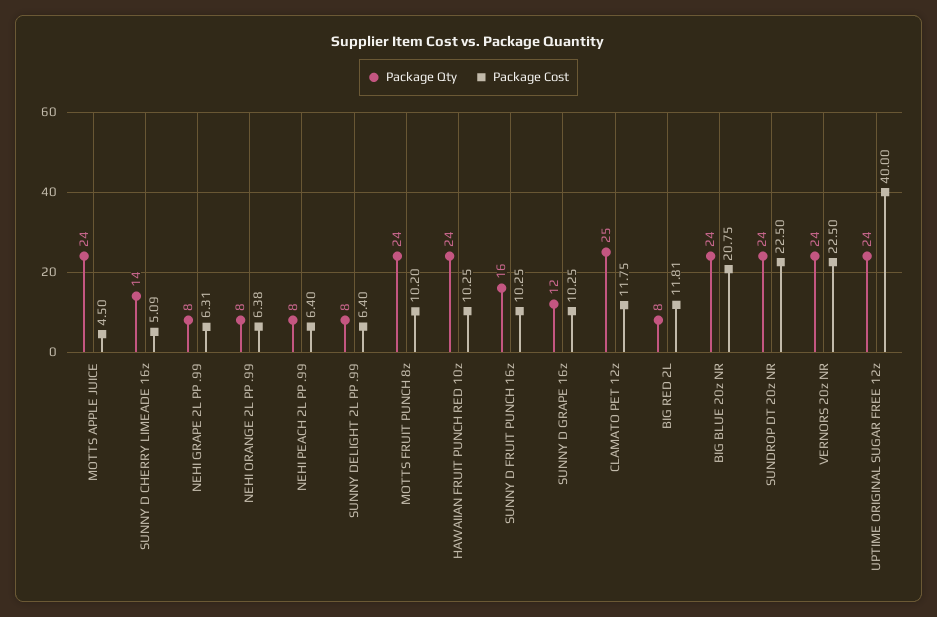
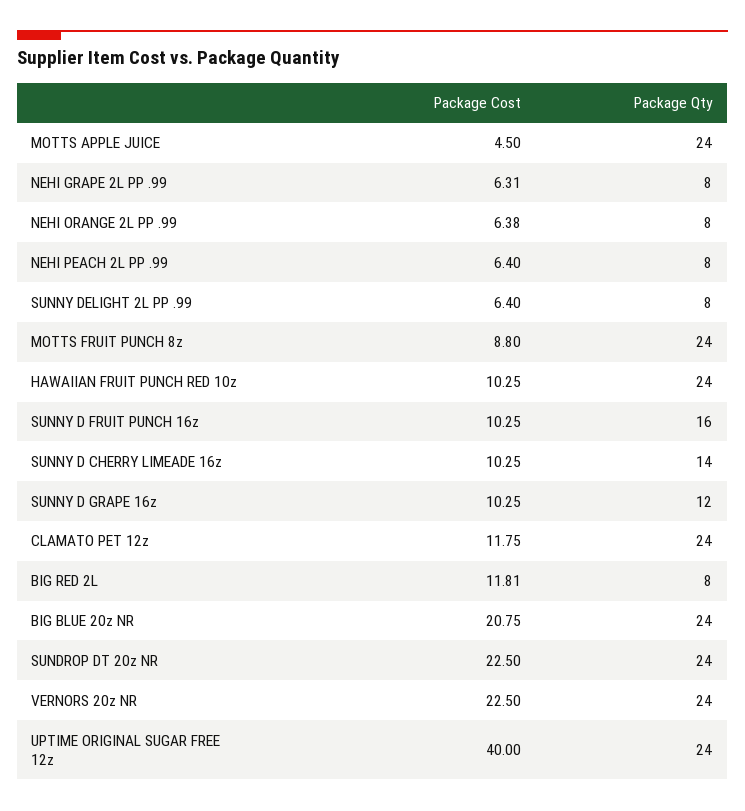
Package Cost, SUNNY D CHERRY LIMEADE 16z: 5.09 -> 10.25
Package Cost, MOTTS FRUIT PUNCH 8z: 10.2 -> 8.8
Package Qty, CLAMATO PET 12z: 25 -> 24

